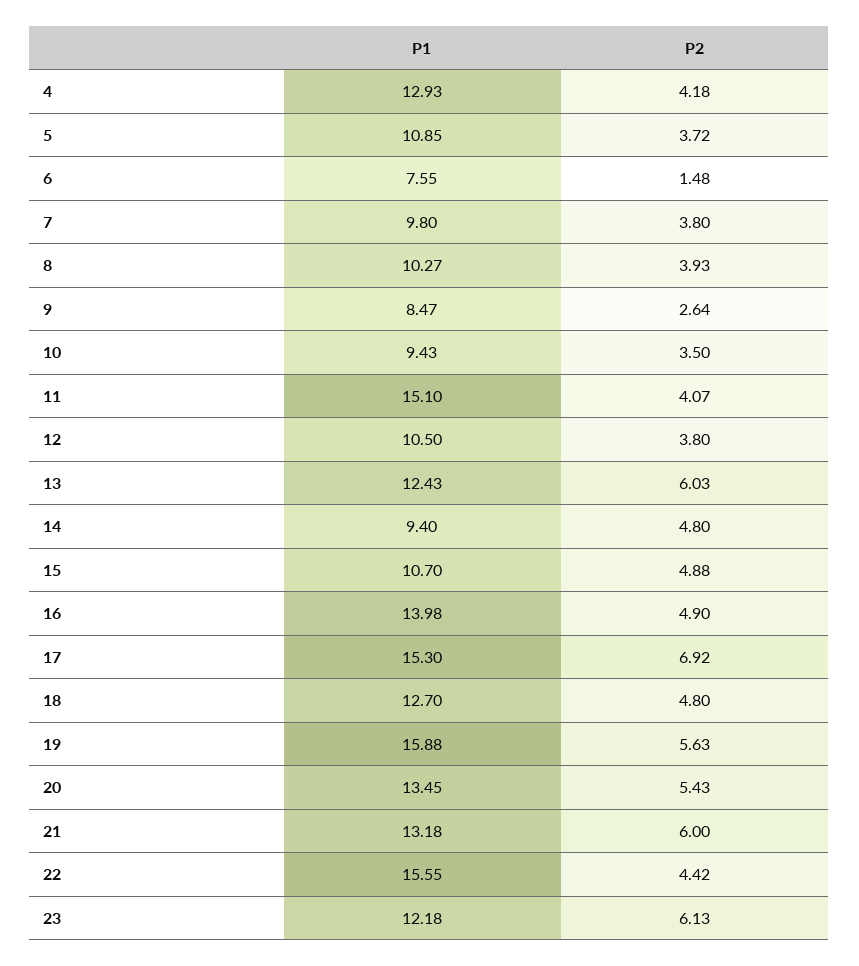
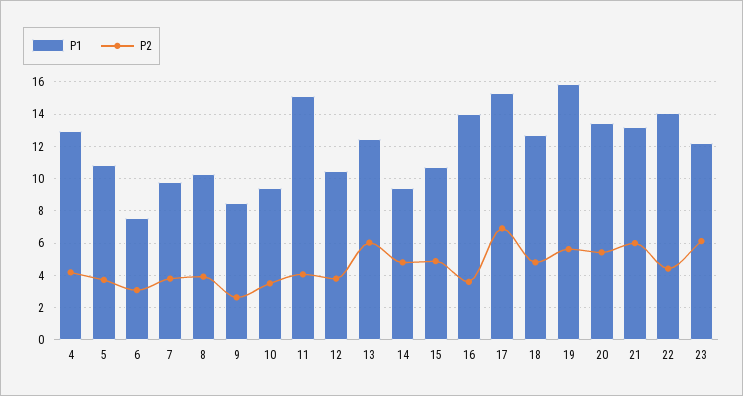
P2, 6: 1.48 -> 3
P2, 16: 4.9 -> 3.5
P1, 22: 15.55 -> 14

